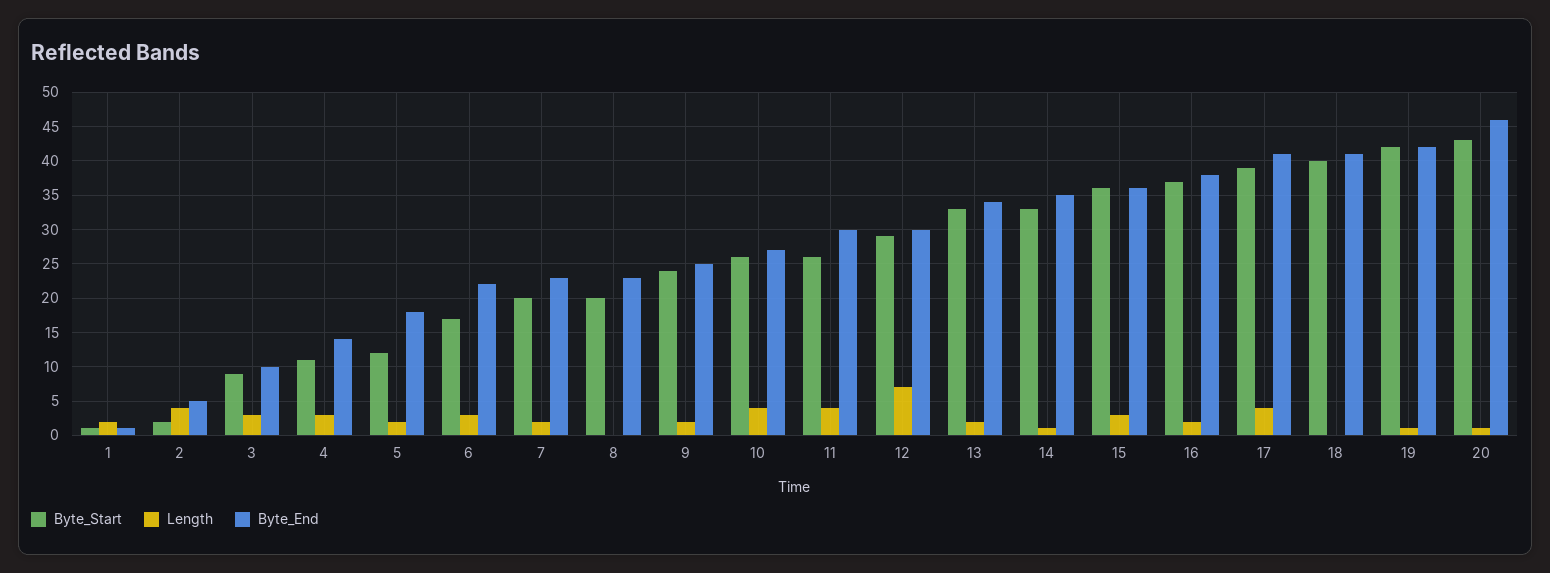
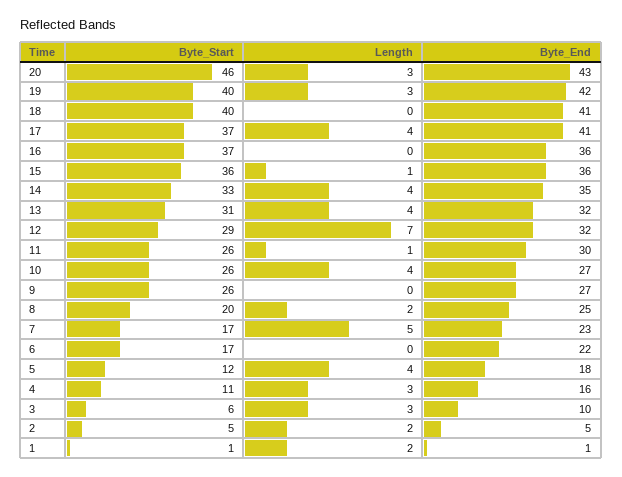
Byte_Start, 2: 2 -> 5
Length, 2: 4 -> 2
Byte_Start, 3: 9 -> 6
Byte_End, 4: 14 -> 16
Length, 5: 2 -> 4
Length, 6: 3 -> 0
Byte_Start, 7: 20 -> 17
Length, 7: 2 -> 5
Length, 8: 0 -> 2
Byte_End, 8: 23 -> 25
Byte_Start, 9: 24 -> 26
Length, 9: 2 -> 0
Byte_End, 9: 25 -> 27
Length, 11: 4 -> 1
Byte_End, 12: 30 -> 32
Byte_Start, 13: 33 -> 31
Length, 13: 2 -> 4
Byte_End, 13: 34 -> 32
Length, 14: 1 -> 4
Length, 15: 3 -> 1
Length, 16: 2 -> 0
Byte_End, 16: 38 -> 36
Byte_Start, 17: 39 -> 37
Byte_Start, 19: 42 -> 40
Length, 19: 1 -> 3
Byte_Start, 20: 43 -> 46
Length, 20: 1 -> 3
Byte_End, 20: 46 -> 43

